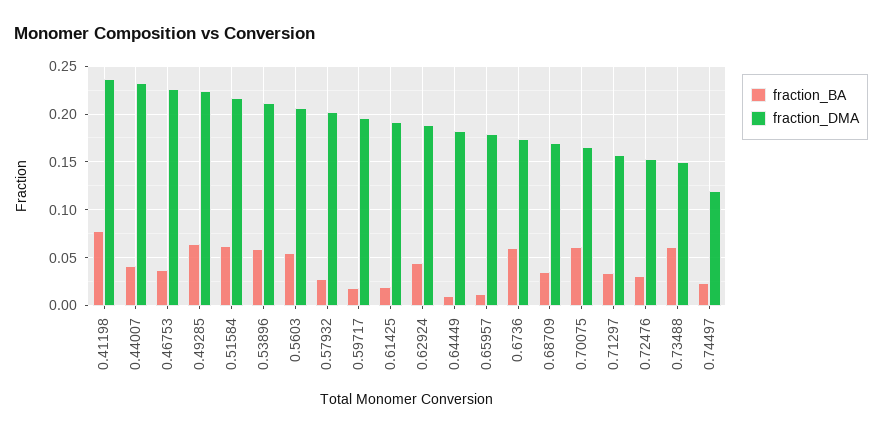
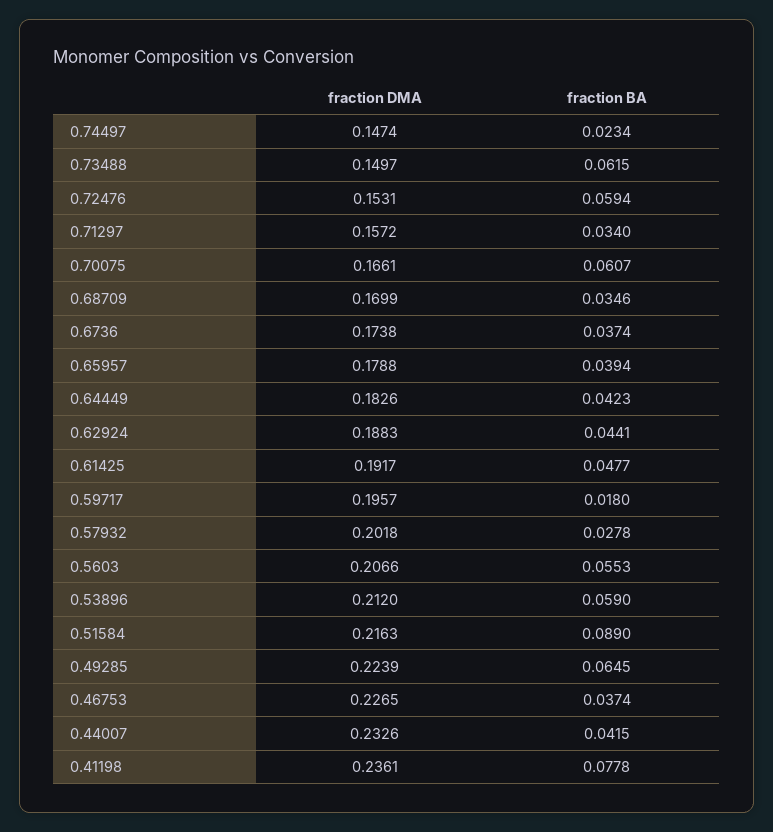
fraction_BA, 0.51584: 0.06 -> 0.089
fraction_BA, 0.61425: 0.02 -> 0.0477
fraction_BA, 0.64449: 0.01 -> 0.0423
fraction_BA, 0.65957: 0.01 -> 0.0394
fraction_BA, 0.6736: 0.06 -> 0.0374
fraction_BA, 0.72476: 0.03 -> 0.0594
fraction_DMA, 0.74497: 0.12 -> 0.1474

